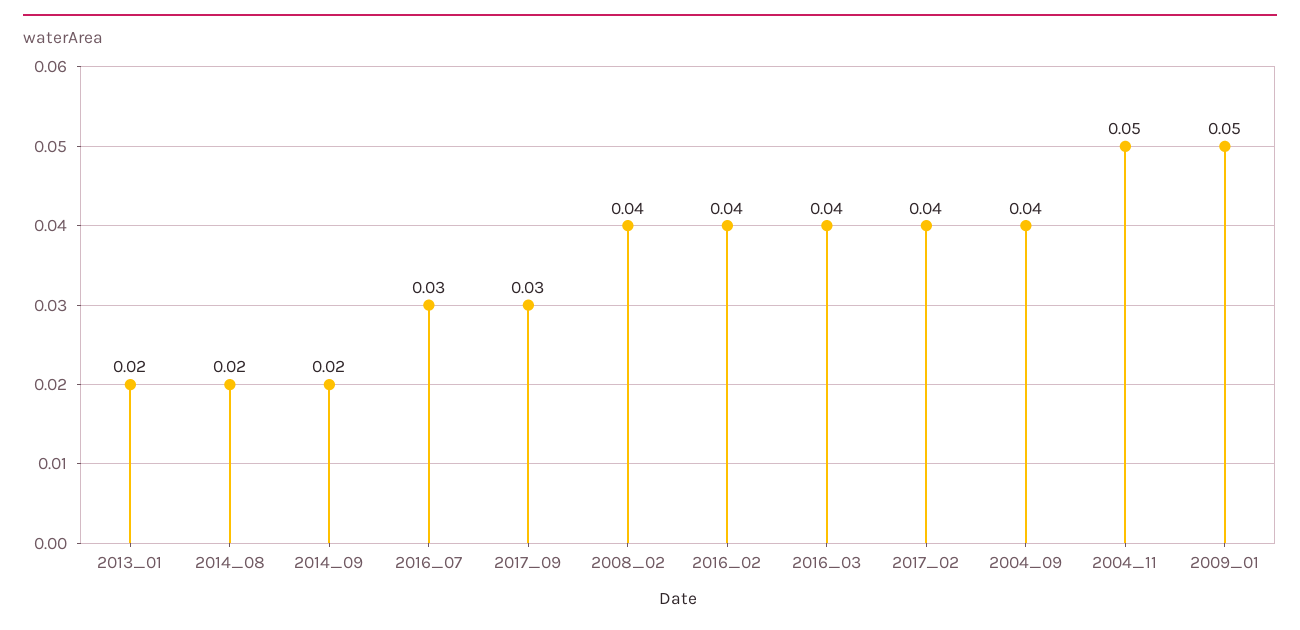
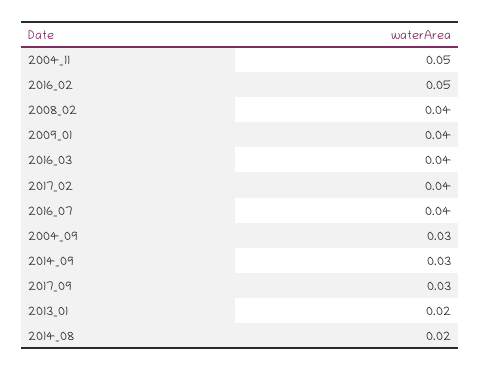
2014_09: 0.02 -> 0.03
2016_07: 0.03 -> 0.04
2016_02: 0.04 -> 0.05
2004_09: 0.04 -> 0.03
2009_01: 0.05 -> 0.04

